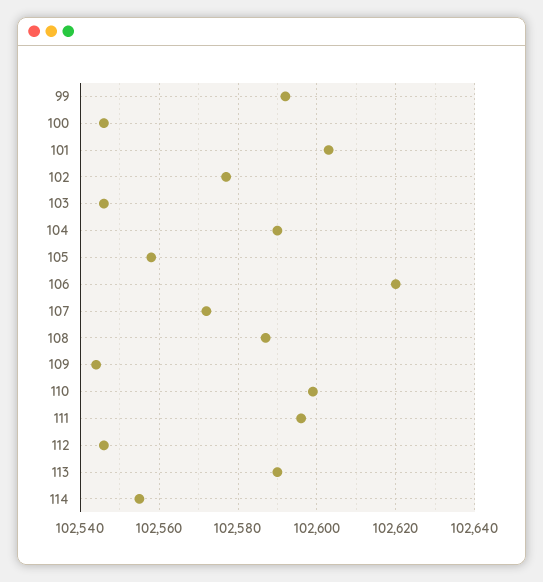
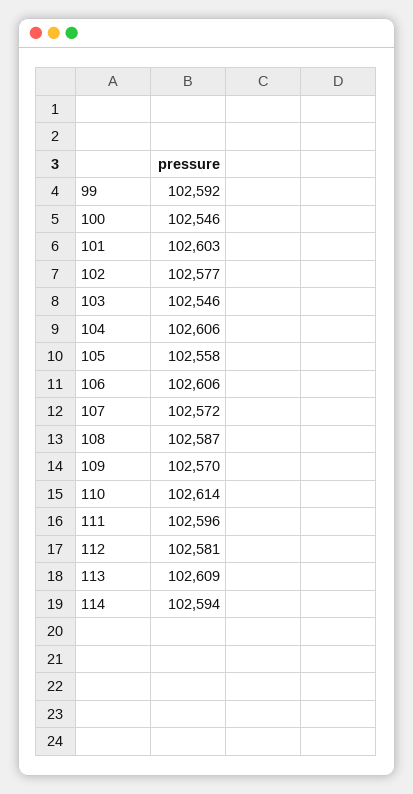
104: 102590 -> 102606
106: 102620 -> 102606
109: 102545 -> 102570
110: 102600 -> 102614
112: 102545 -> 102581
113: 102590 -> 102609
114: 102555 -> 102594

